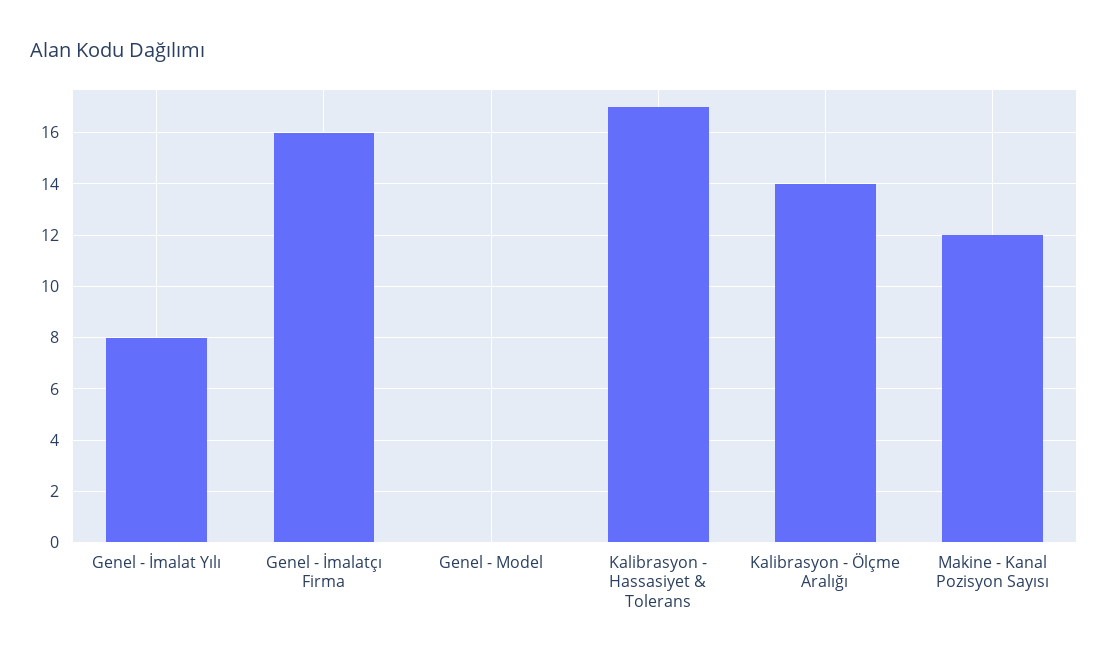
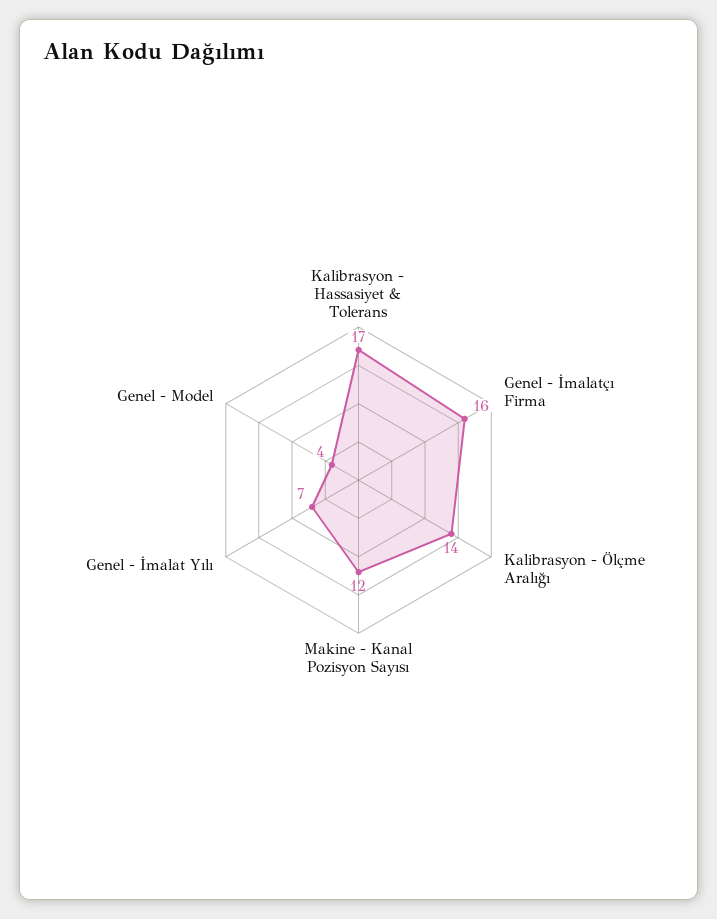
Genel - İmalat Yılı: 8 -> 7
Genel - Model: 0 -> 4

